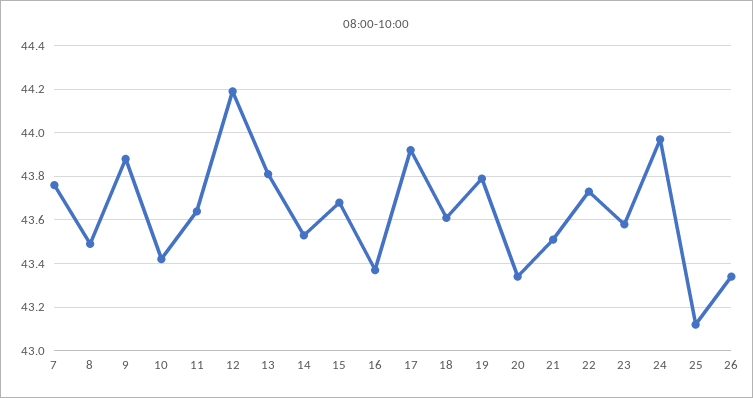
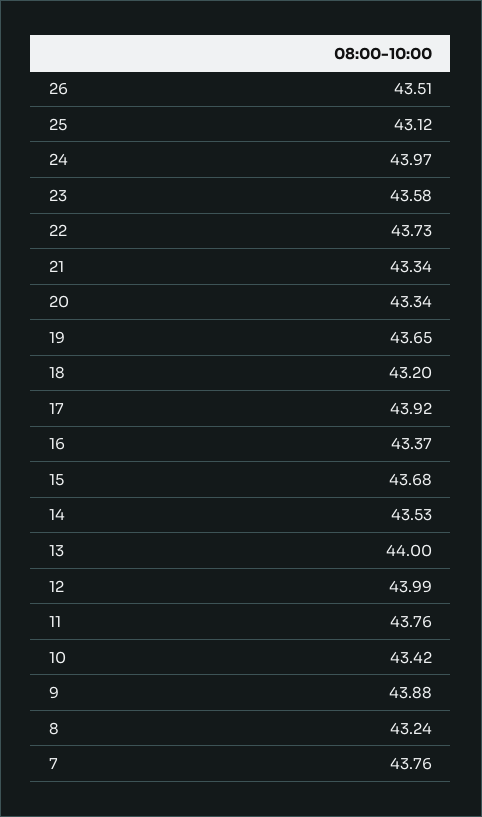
8: 43.5 -> 43.24
11: 43.65 -> 43.76
12: 44.2 -> 43.99
13: 43.8 -> 44
18: 43.6 -> 43.2
19: 43.8 -> 43.65
21: 43.5 -> 43.34
26: 43.35 -> 43.51

